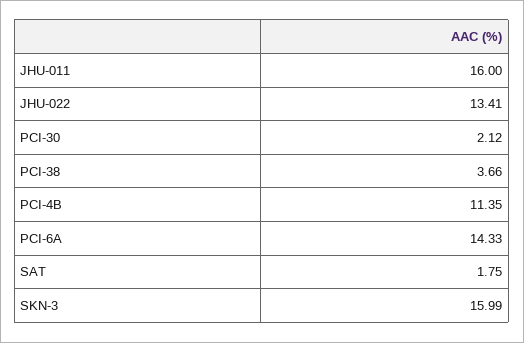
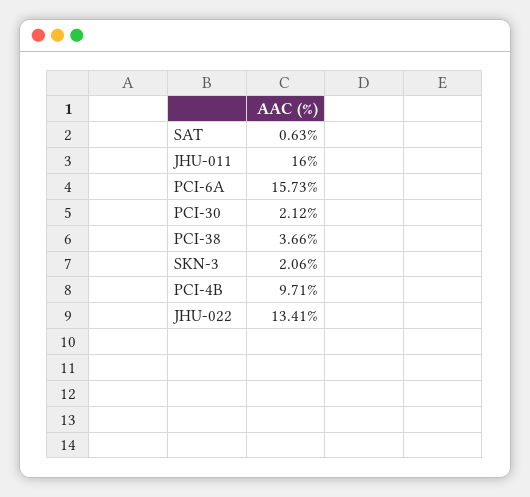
PCI-4B: 11.35 -> 9.71
PCI-6A: 14.33 -> 15.73
SAT: 1.75 -> 0.63
SKN-3: 15.99 -> 2.06

